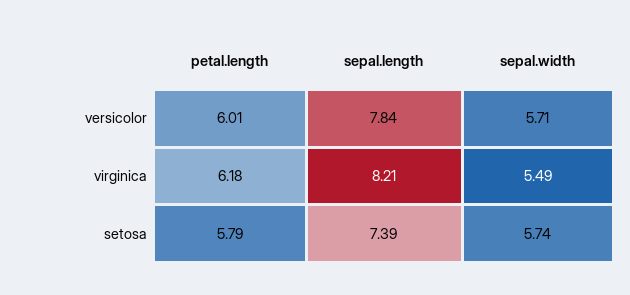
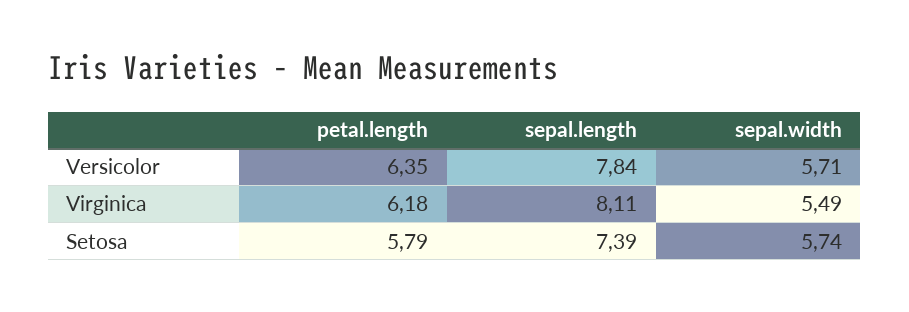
petal.length, versicolor: 6.01 -> 6.35
sepal.length, virginica: 8.21 -> 8.11

